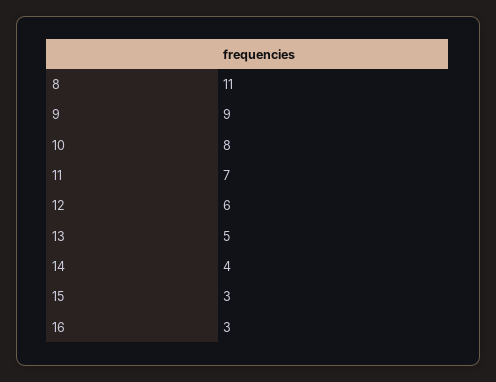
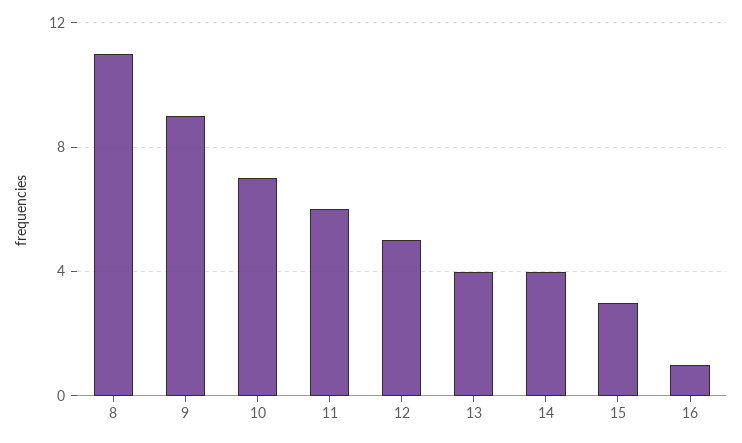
10: 8 -> 7
11: 7 -> 6
12: 6 -> 5
13: 5 -> 4
16: 3 -> 1

